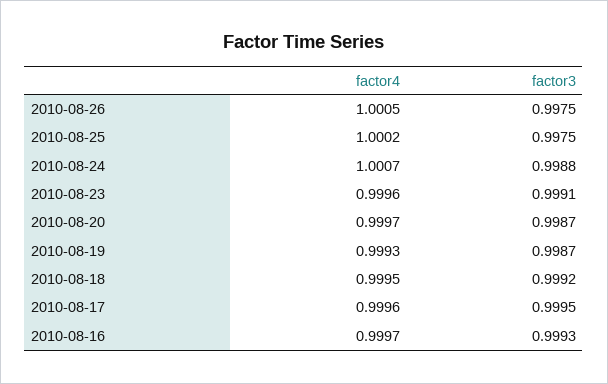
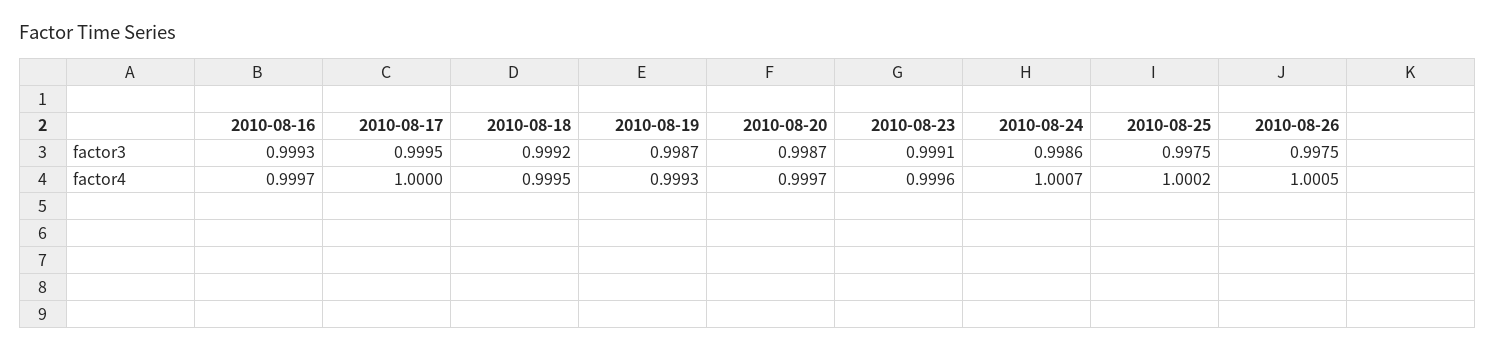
factor3, 2010-08-24: 0.9988 -> 0.9986
factor4, 2010-08-17: 0.9996 -> 1

